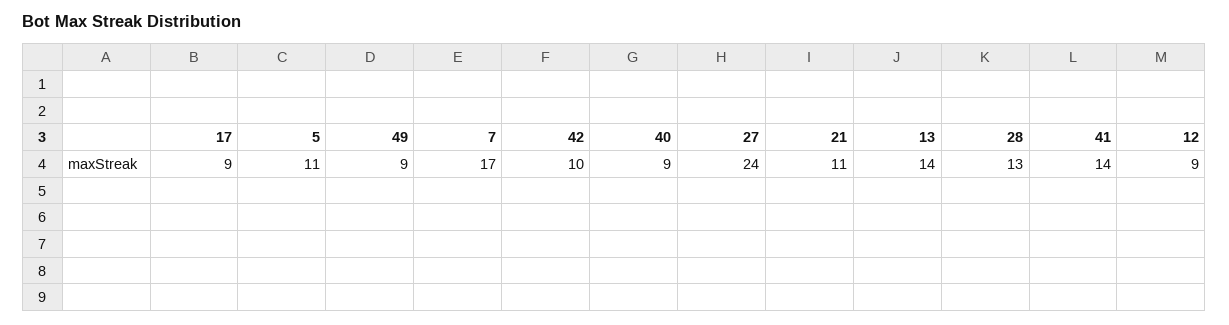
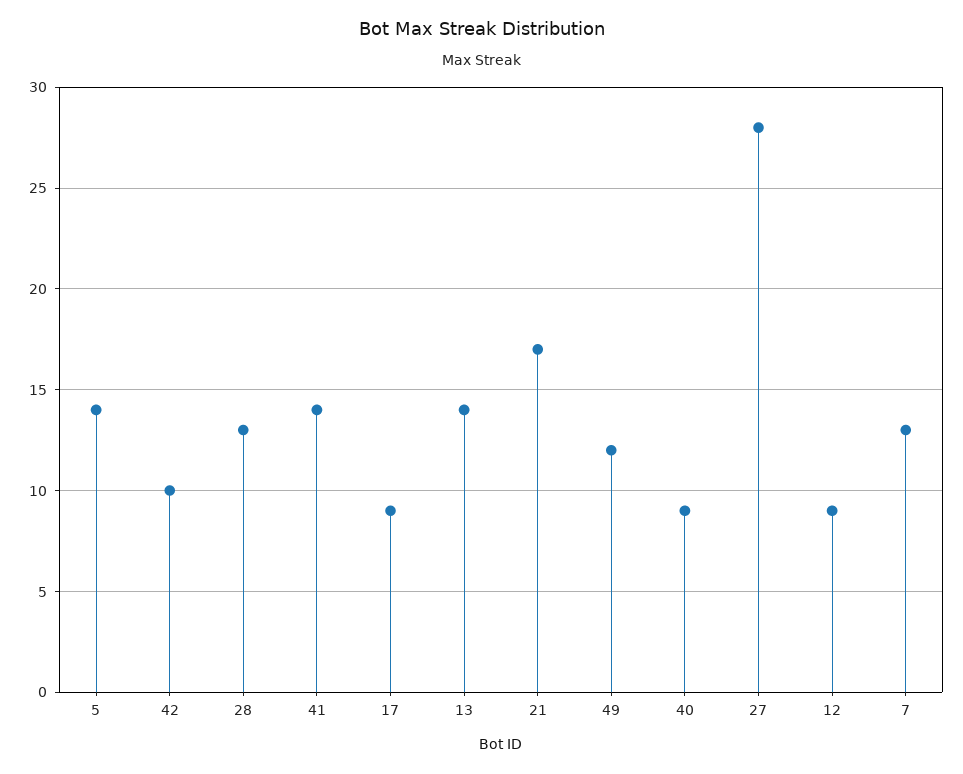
5: 11 -> 14
49: 9 -> 12
7: 17 -> 13
27: 24 -> 28
21: 11 -> 17

